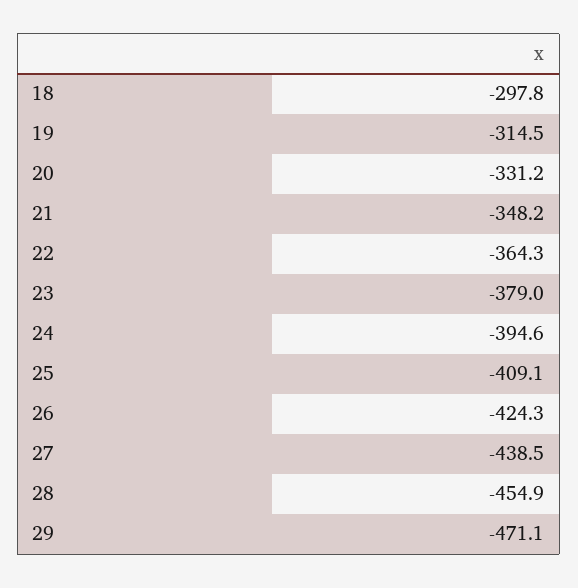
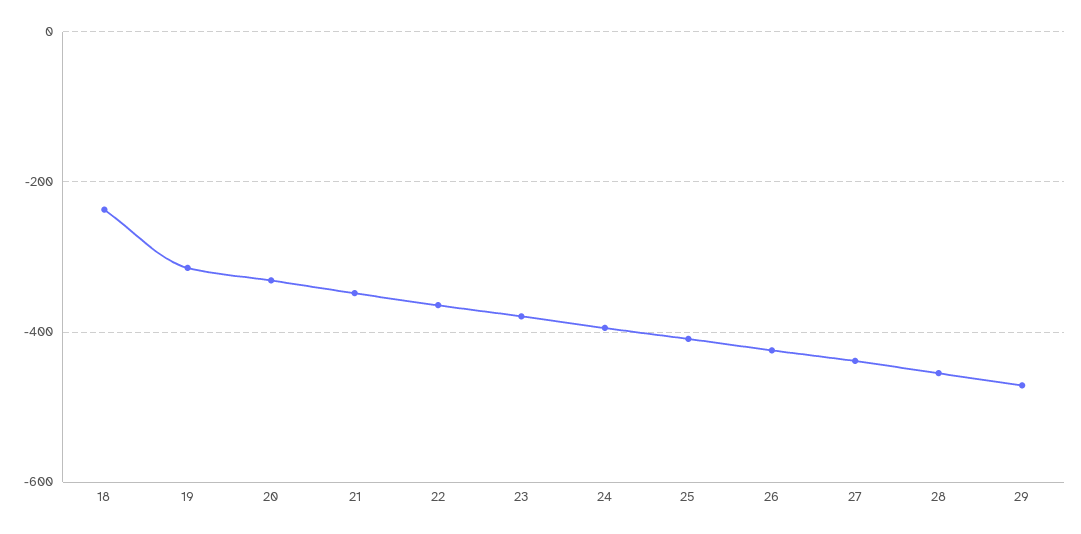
18: -297.8 -> -240

